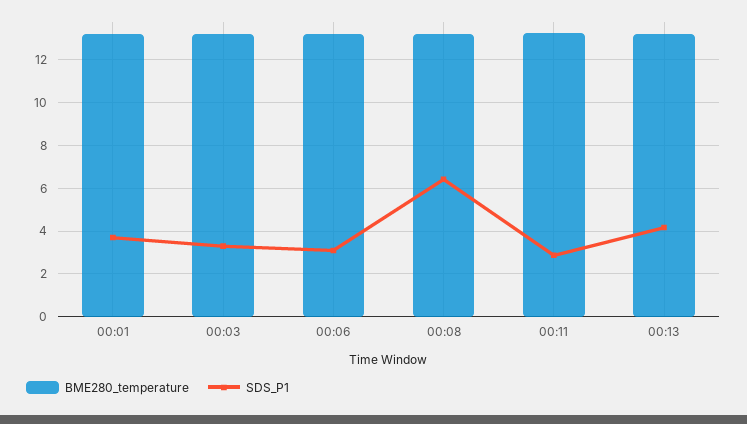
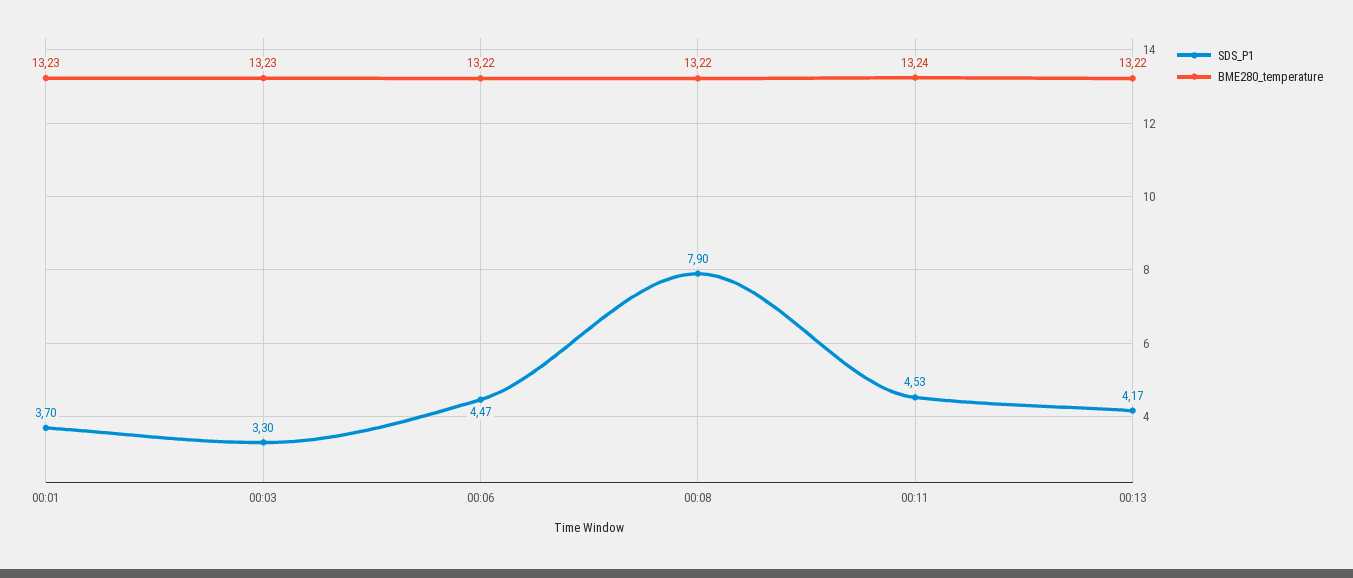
SDS_P1, 00:06: 3 -> 4.47
SDS_P1, 00:08: 6.5 -> 7.9
SDS_P1, 00:11: 3 -> 4.53

